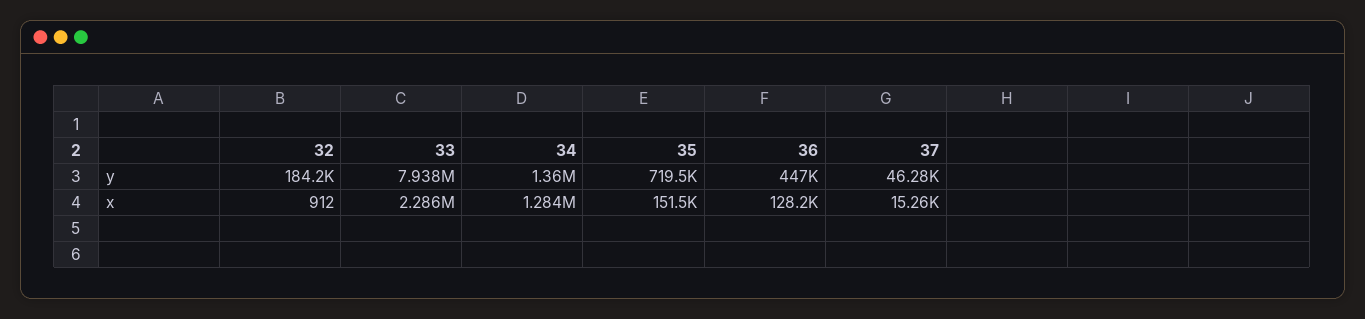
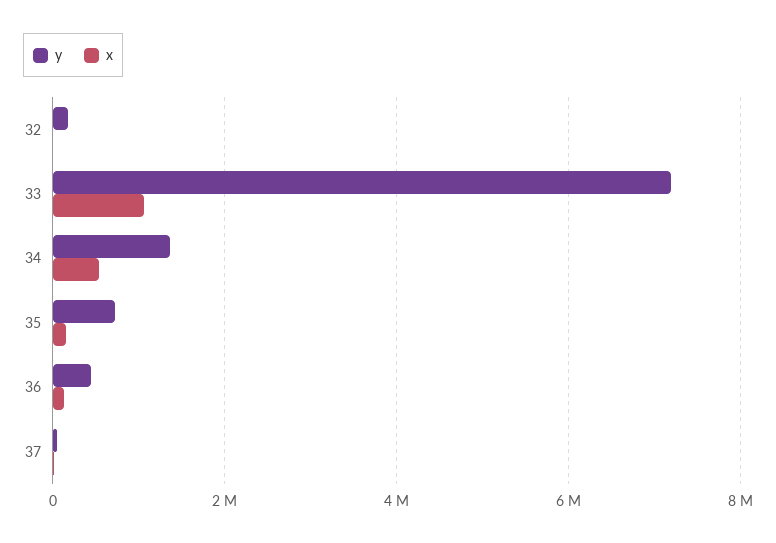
y, 33: 7938000 -> 7200000
x, 33: 2286000 -> 1000000
x, 34: 1284000 -> 600000

